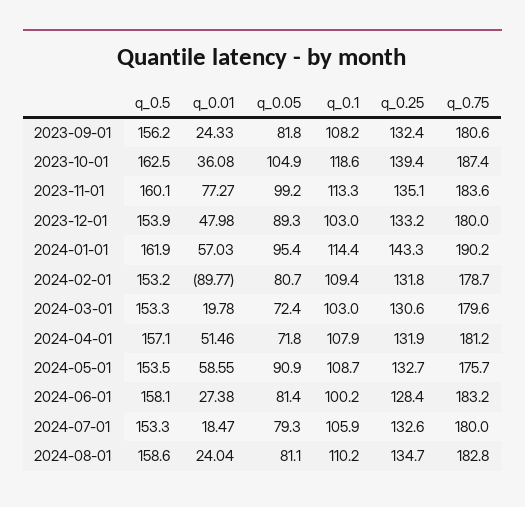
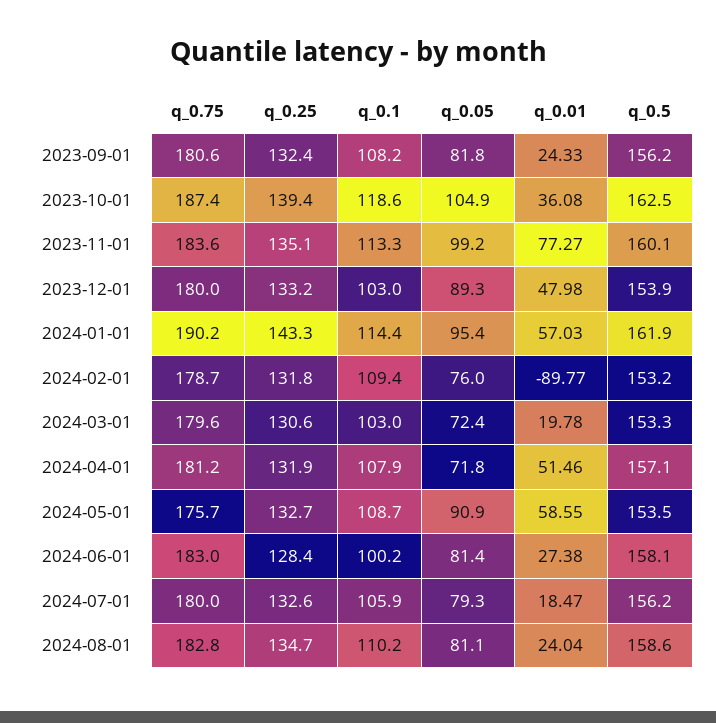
q_0.05, 2024-02-01: 80.7 -> 76
q_0.75, 2024-06-01: 183.2 -> 183
q_0.5, 2024-07-01: 153.3 -> 156.2

